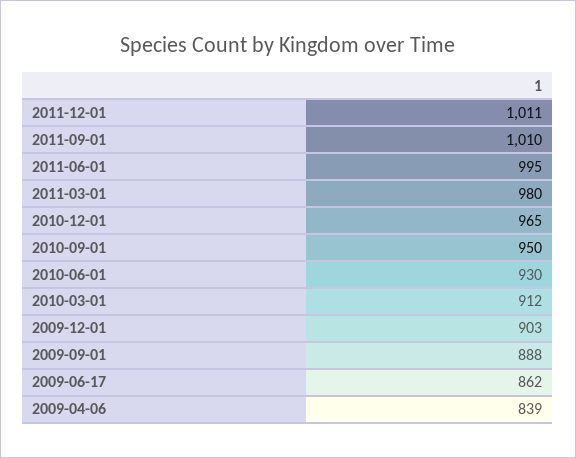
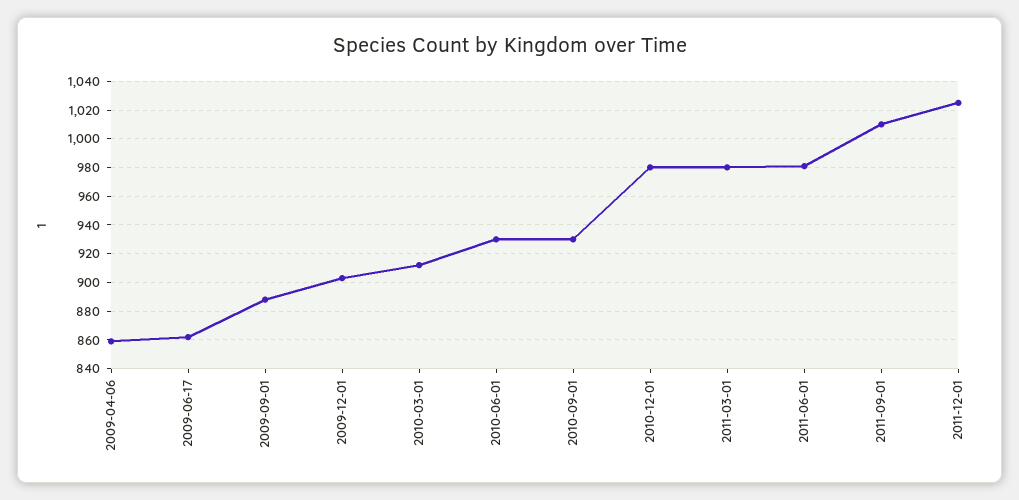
2011-12-01: 1011 -> 1025
2011-06-01: 995 -> 980
2010-12-01: 965 -> 980
2010-09-01: 950 -> 930
2009-04-06: 839 -> 860

